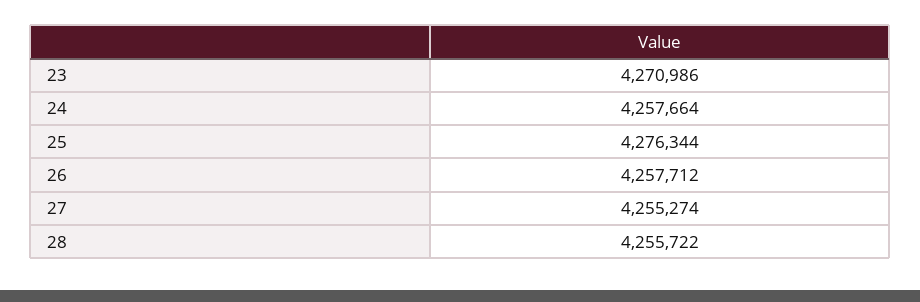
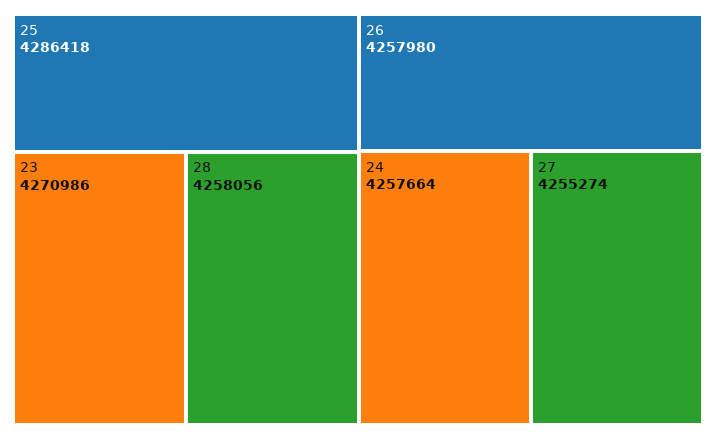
25: 4276344 -> 4286418
26: 4257712 -> 4257980
28: 4255722 -> 4258056

